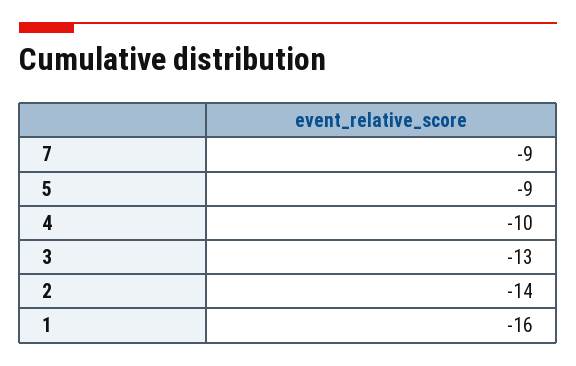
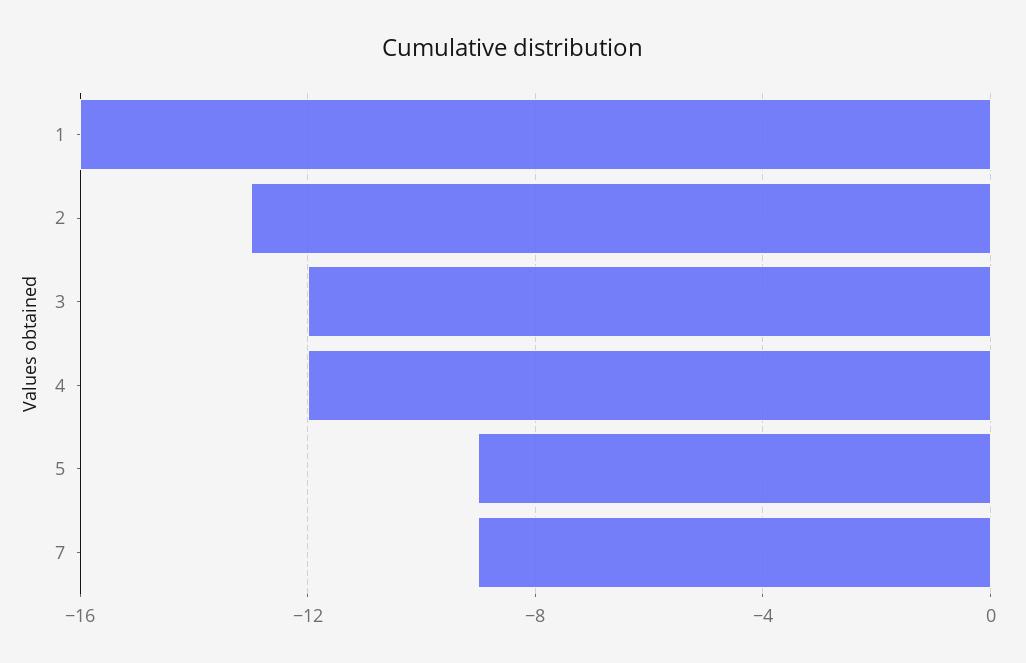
4: -10 -> -12
3: -13 -> -12
2: -14 -> -13

